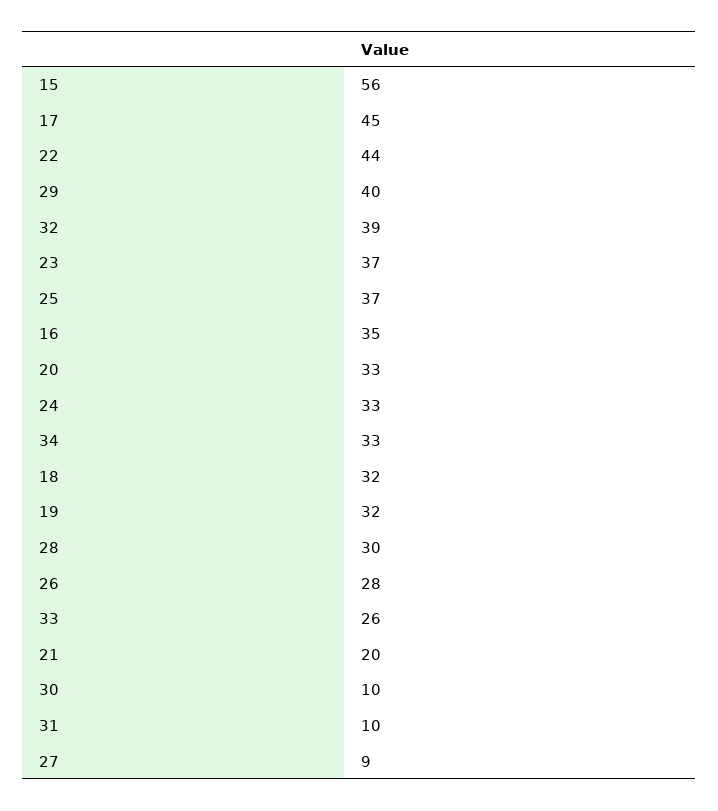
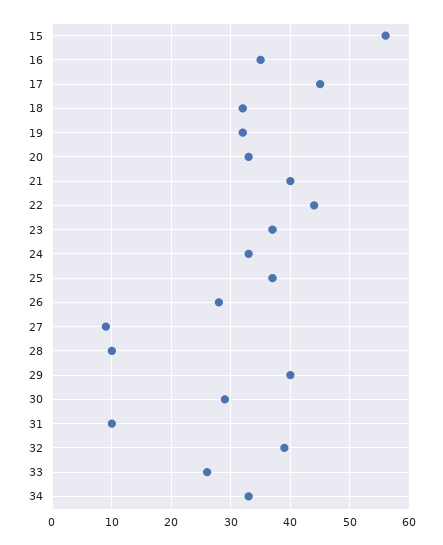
28: 30 -> 10
21: 20 -> 40
30: 10 -> 30

